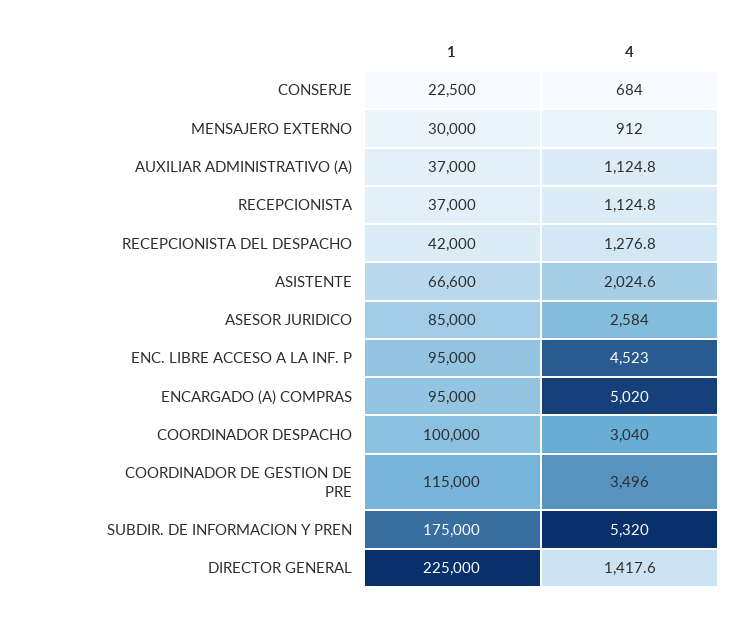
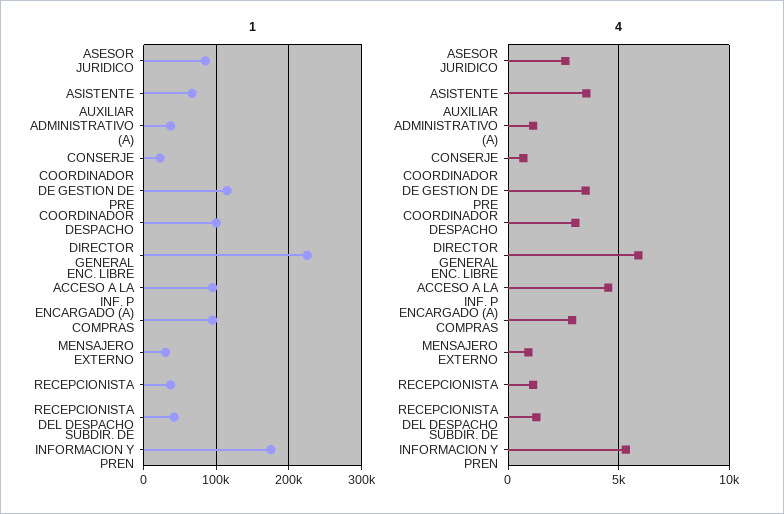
4, ASISTENTE: 2024.6 -> 3500
4, ENCARGADO (A) COMPRAS: 5020 -> 3000
4, DIRECTOR GENERAL: 1417.6 -> 6000

